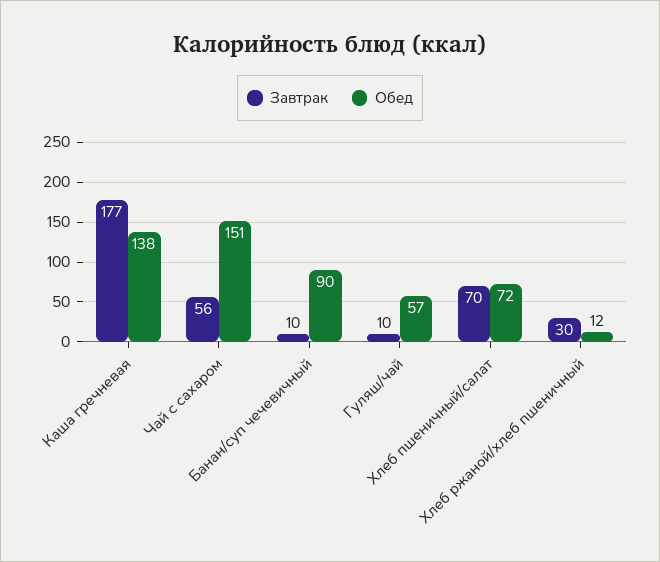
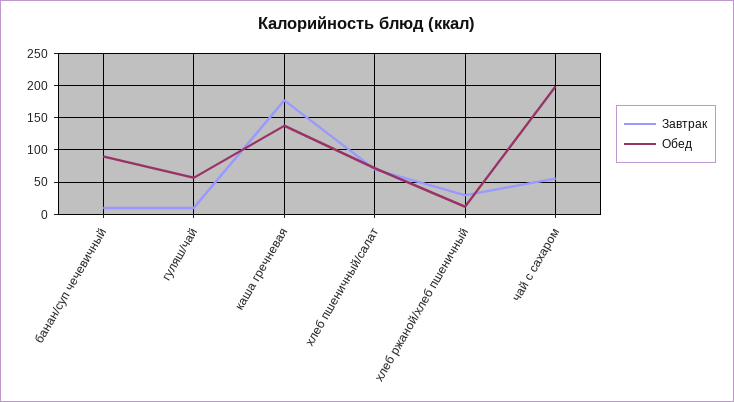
Обед, Чай с сахаром: 151 -> 200

